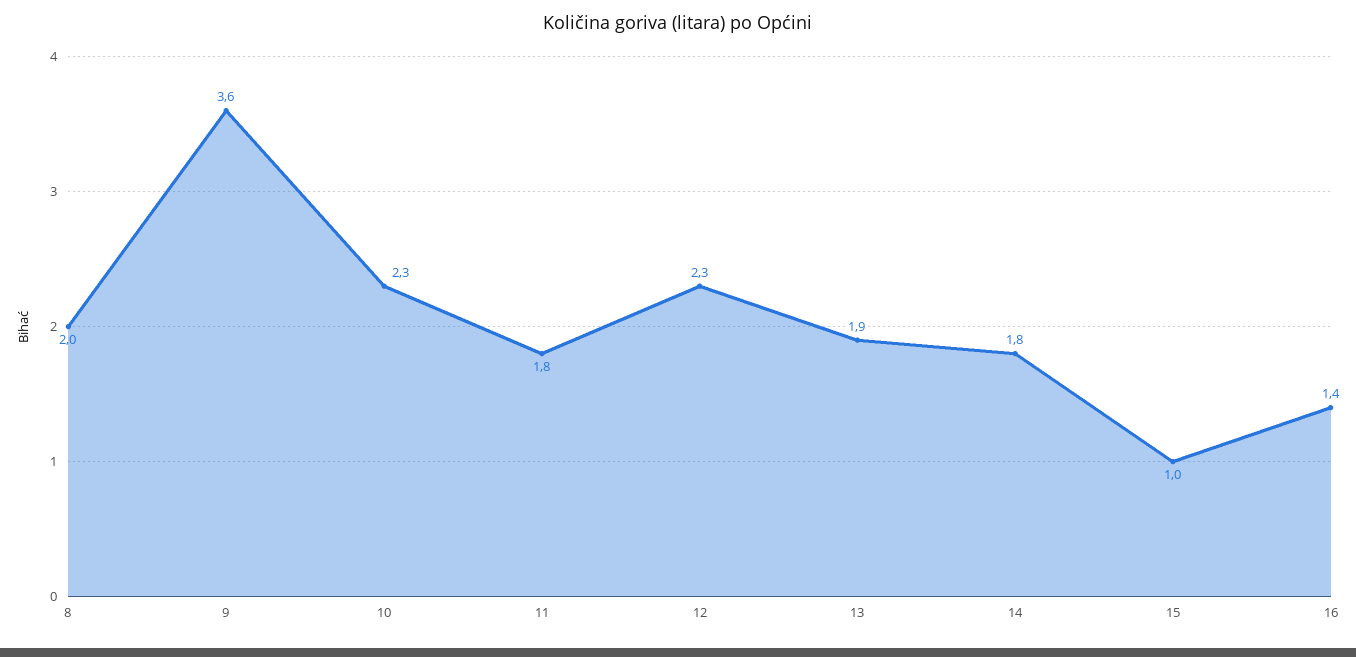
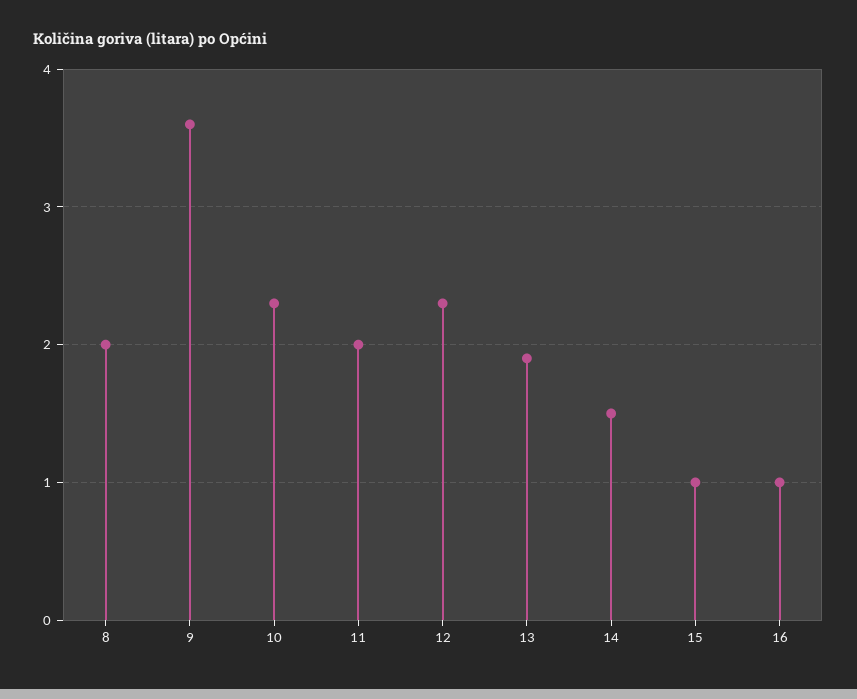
11: 1.8 -> 2
14: 1.8 -> 1.5
16: 1.4 -> 1

